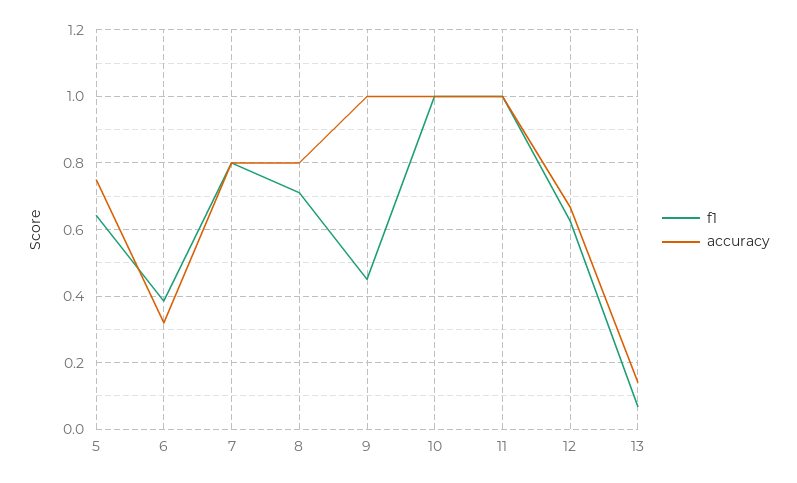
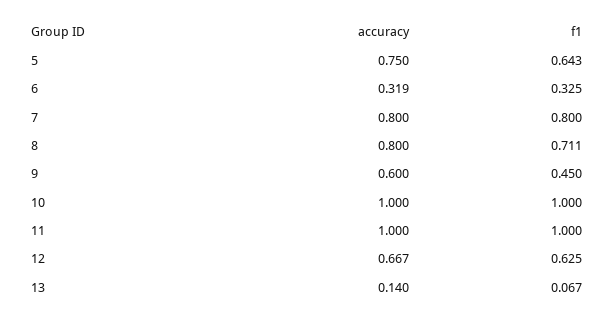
f1, 6: 0.38 -> 0.325
accuracy, 9: 1 -> 0.6

